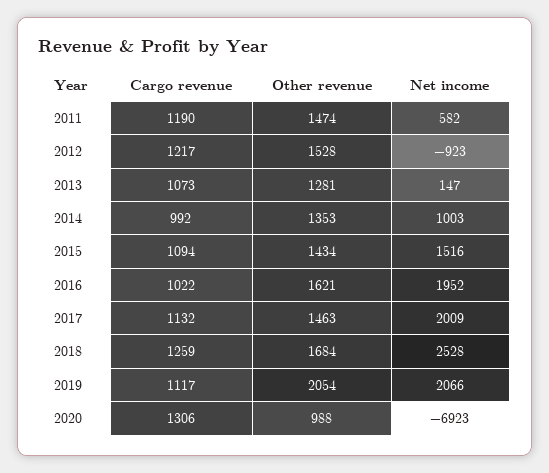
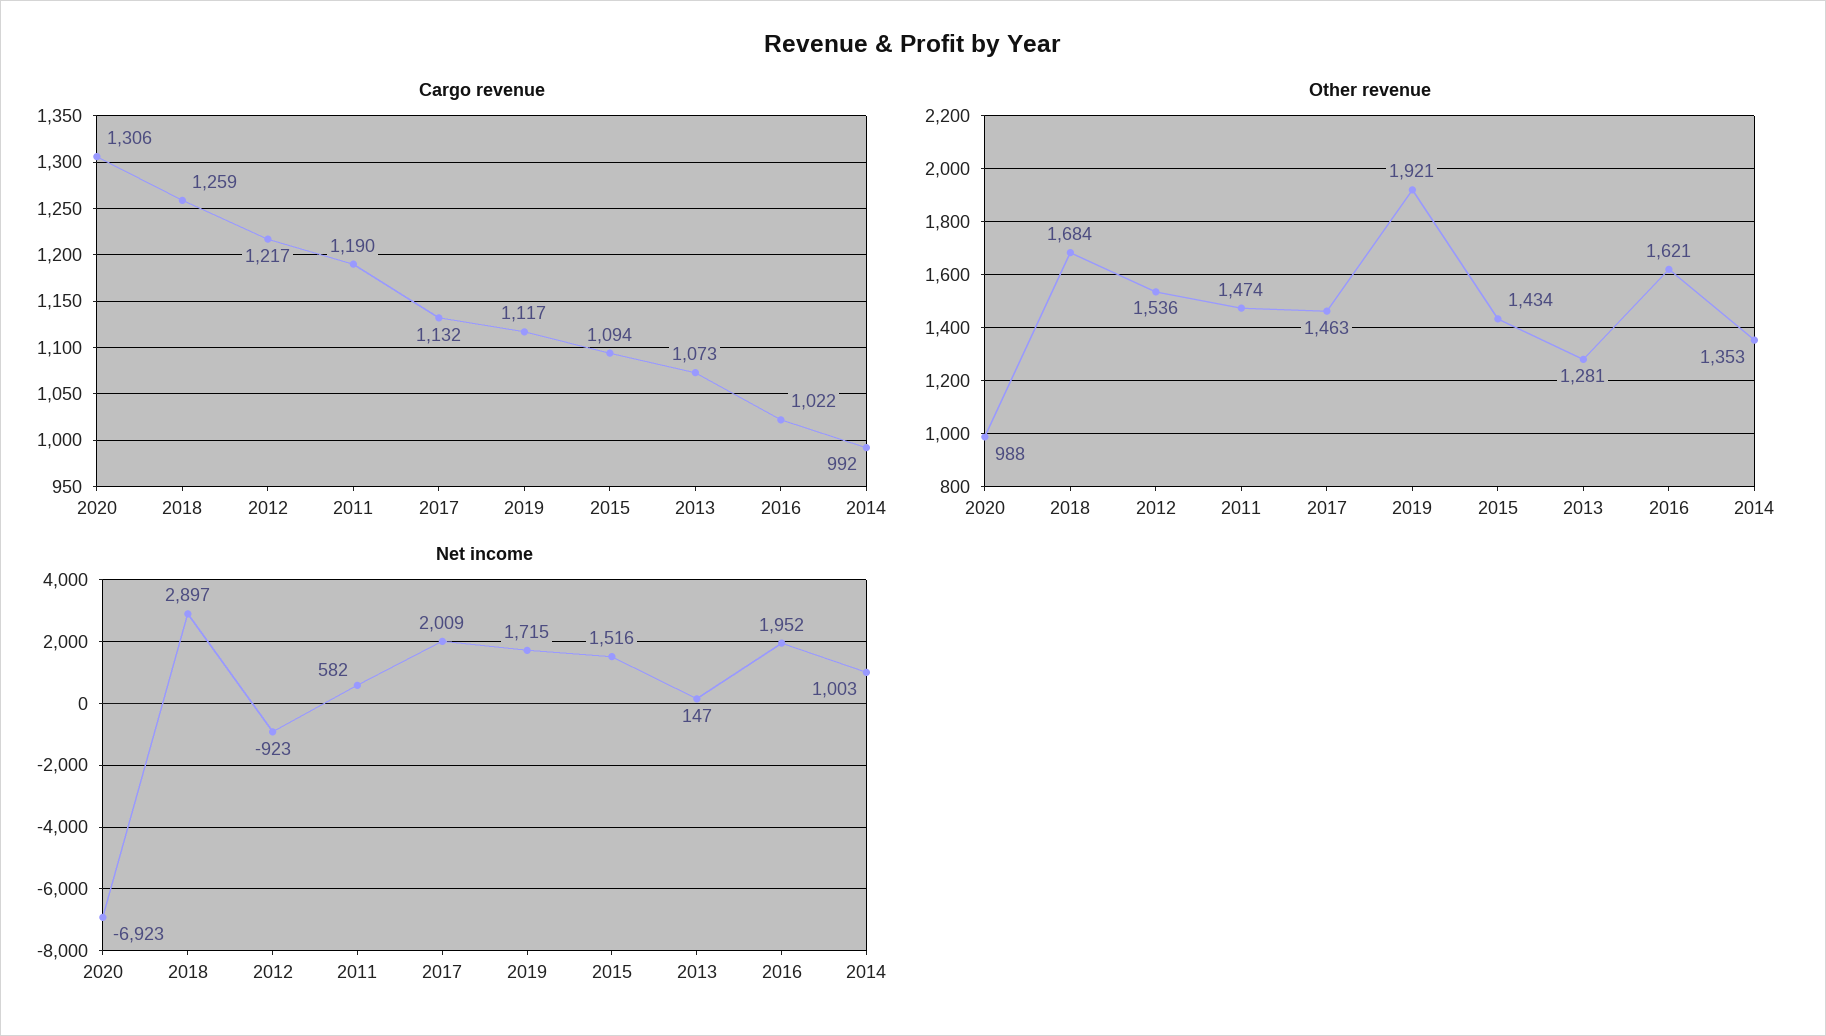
Other revenue, 2012: 1528 -> 1536
Net income, 2018: 2528 -> 2897
Other revenue, 2019: 2054 -> 1921
Net income, 2019: 2066 -> 1715

